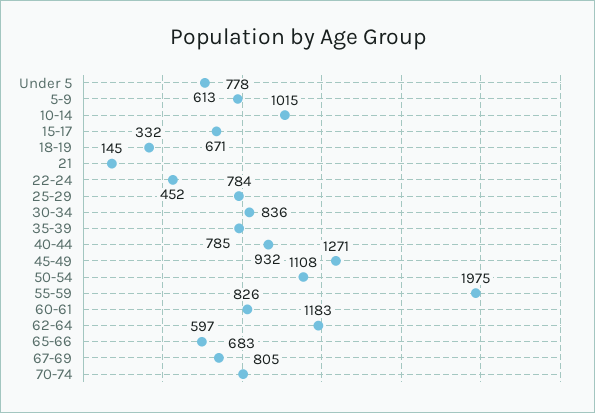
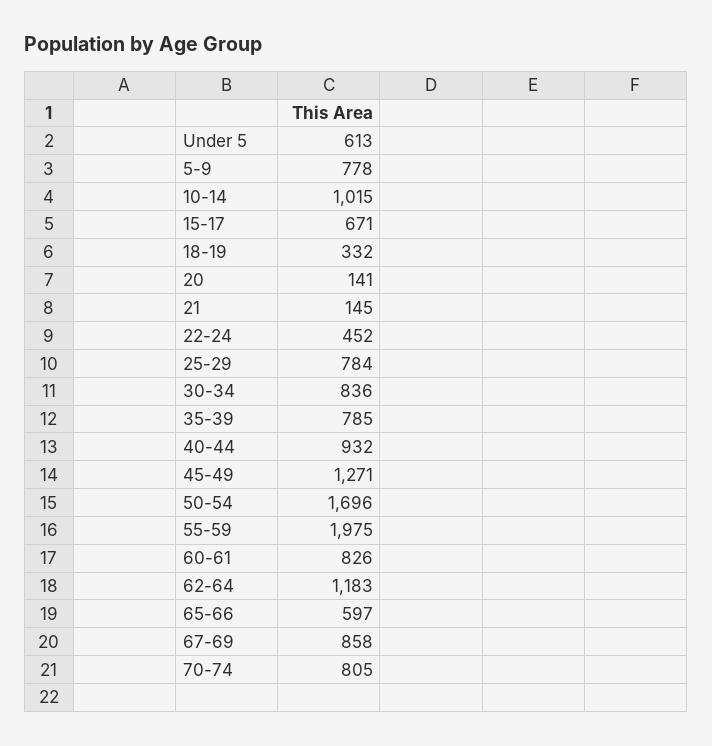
50-54: 1108 -> 1696
67-69: 683 -> 858
20: none -> 141

